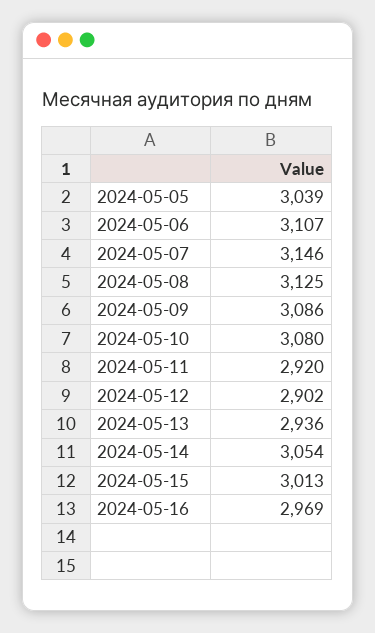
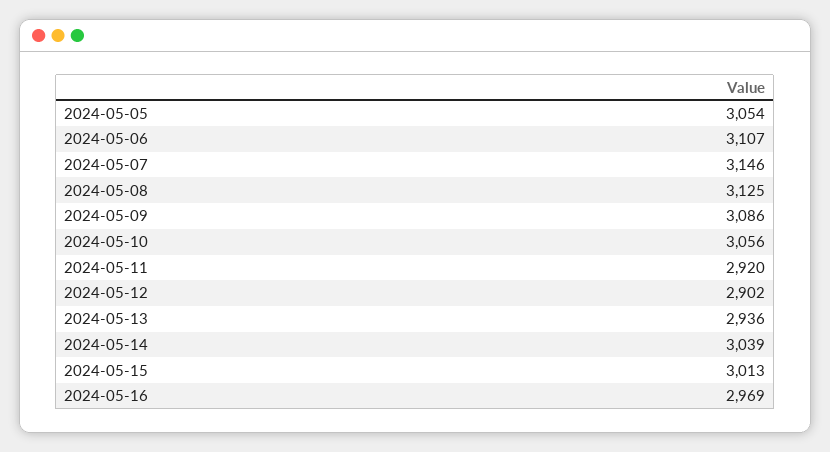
2024-05-05: 3039 -> 3054
2024-05-10: 3080 -> 3056
2024-05-14: 3054 -> 3039

